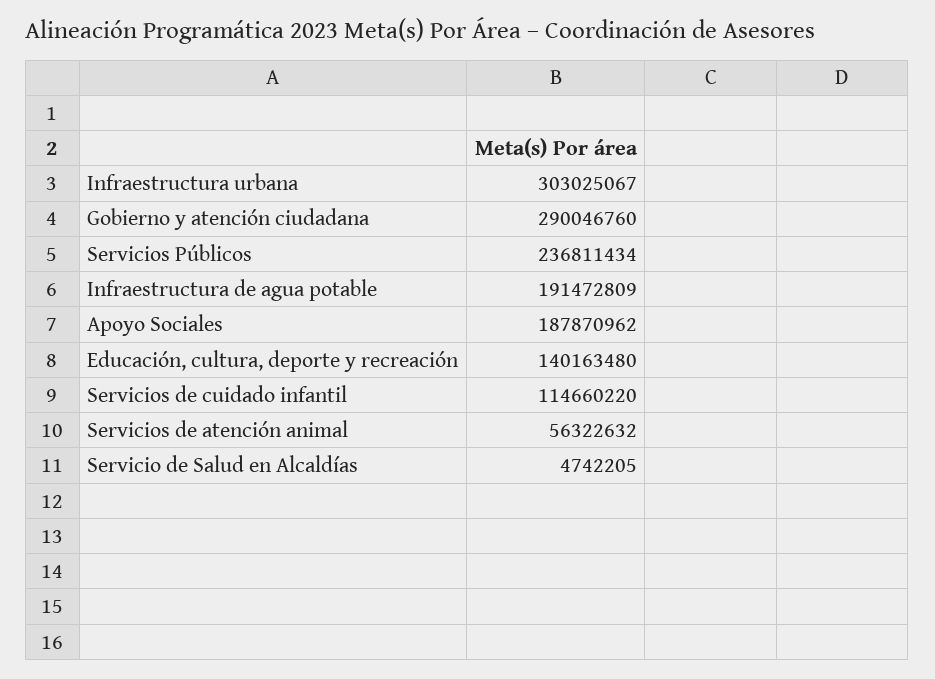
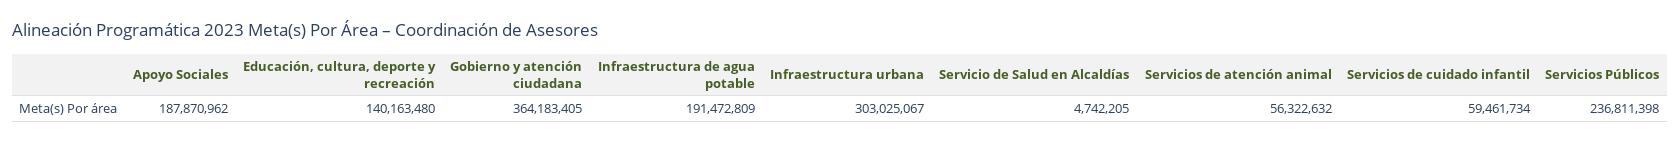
Gobierno y atención ciudadana: 290046760 -> 364183405
Servicios Públicos: 236811434 -> 236811398
Servicios de cuidado infantil: 114660220 -> 59461734

